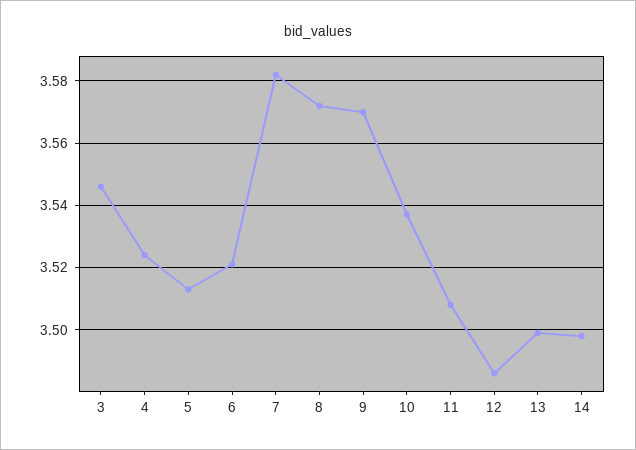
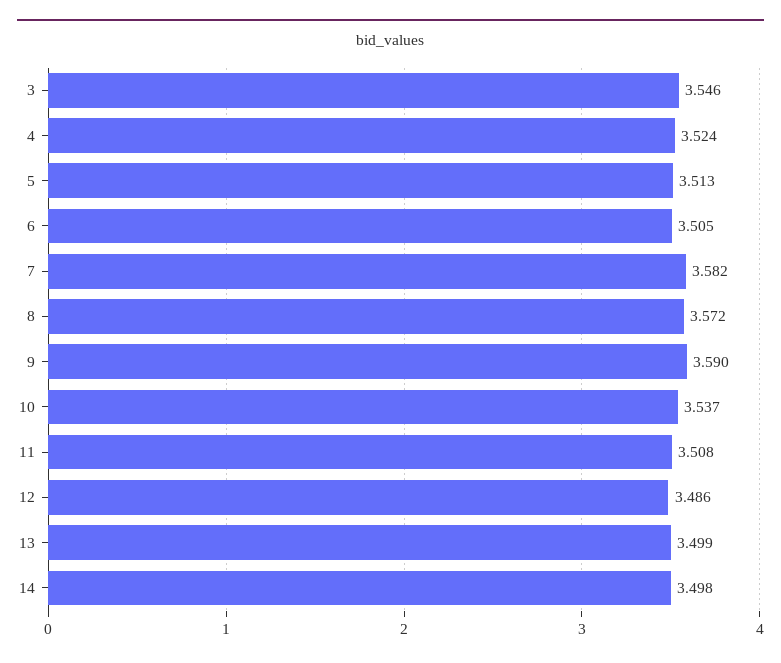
6: 3.52 -> 3.505
9: 3.57 -> 3.59

